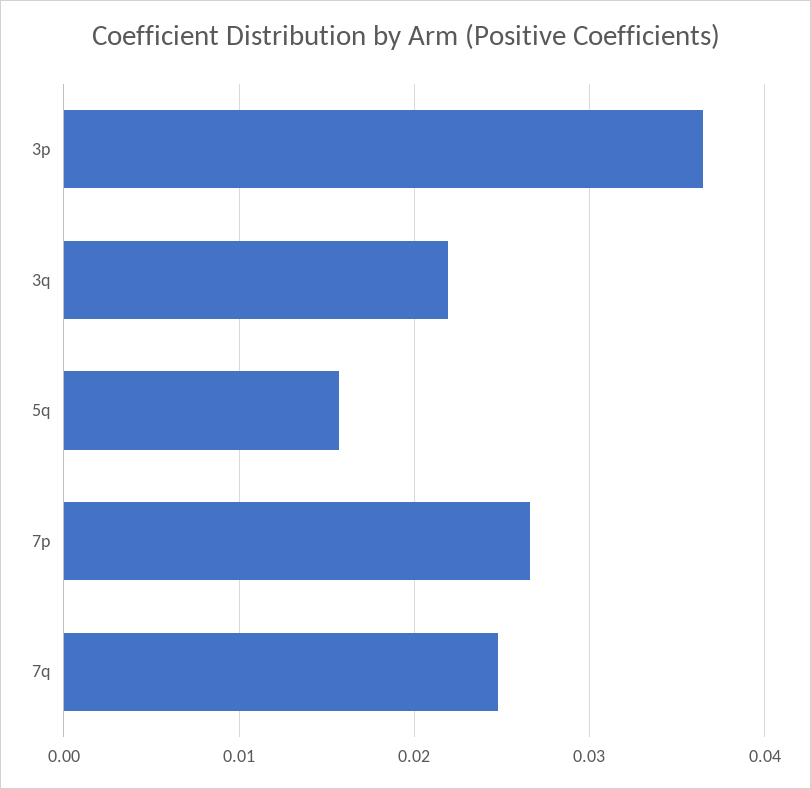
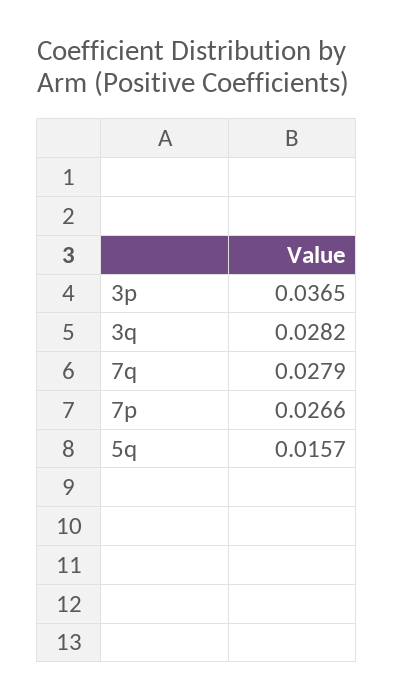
3q: 0.022 -> 0.0282
7q: 0.025 -> 0.0279

